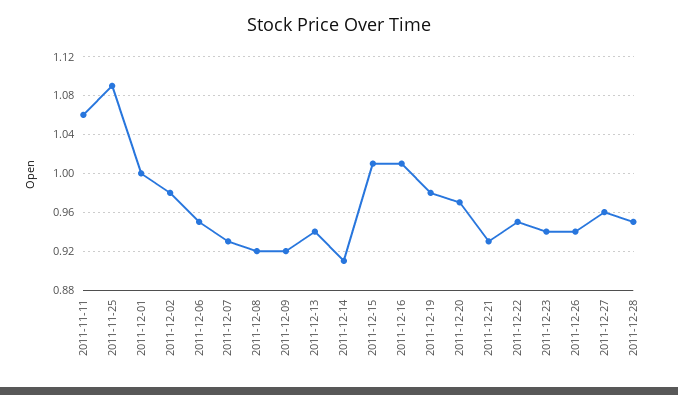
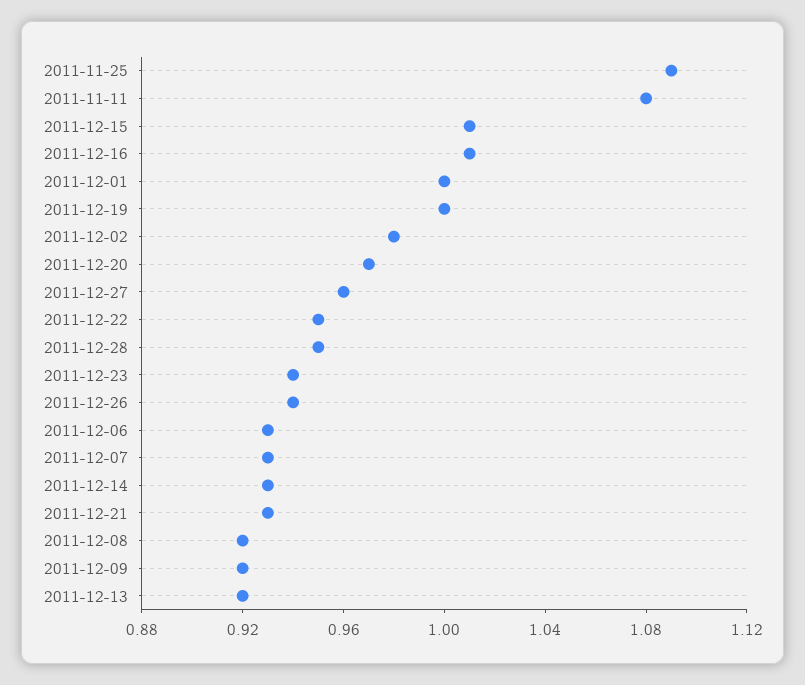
2011-11-11: 1.06 -> 1.08
2011-12-06: 0.95 -> 0.93
2011-12-13: 0.94 -> 0.92
2011-12-14: 0.91 -> 0.93
2011-12-19: 0.98 -> 1

